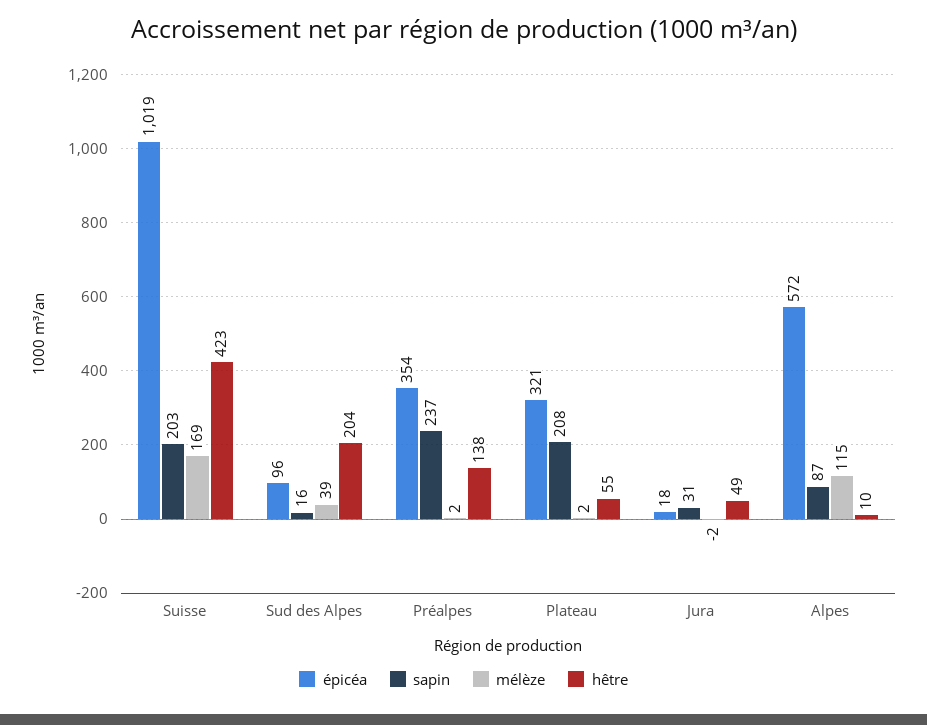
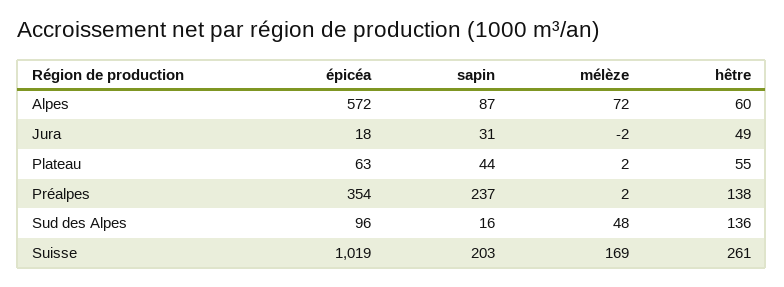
hêtre, Suisse: 423 -> 261
mélèze, Sud des Alpes: 39 -> 48
hêtre, Sud des Alpes: 204 -> 136
épicéa, Plateau: 321 -> 63
sapin, Plateau: 208 -> 44
mélèze, Alpes: 115 -> 72
hêtre, Alpes: 10 -> 60

